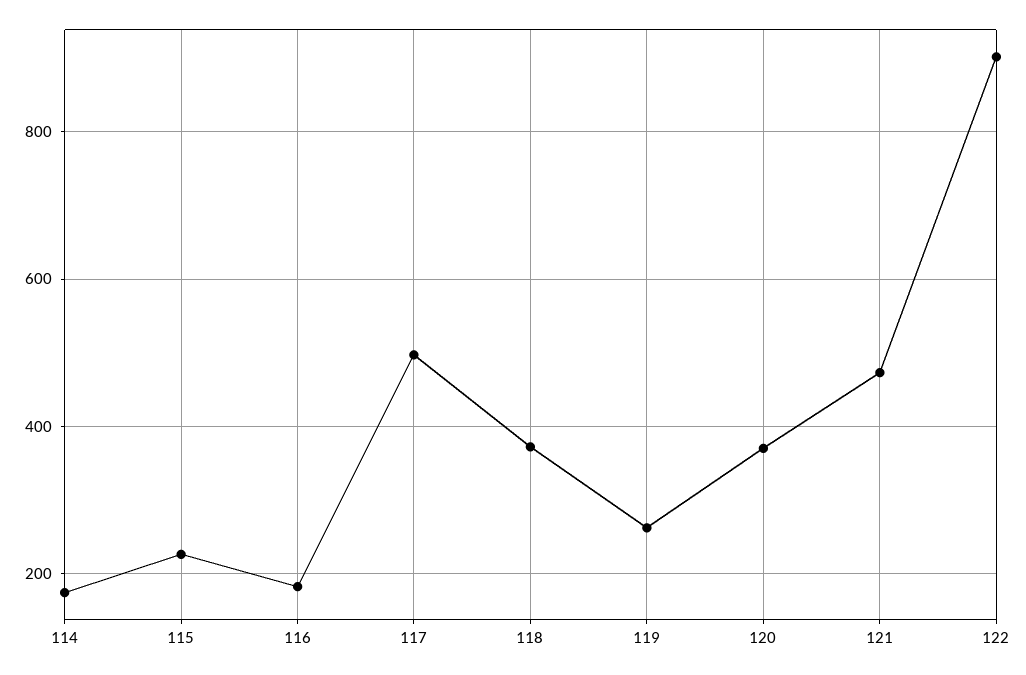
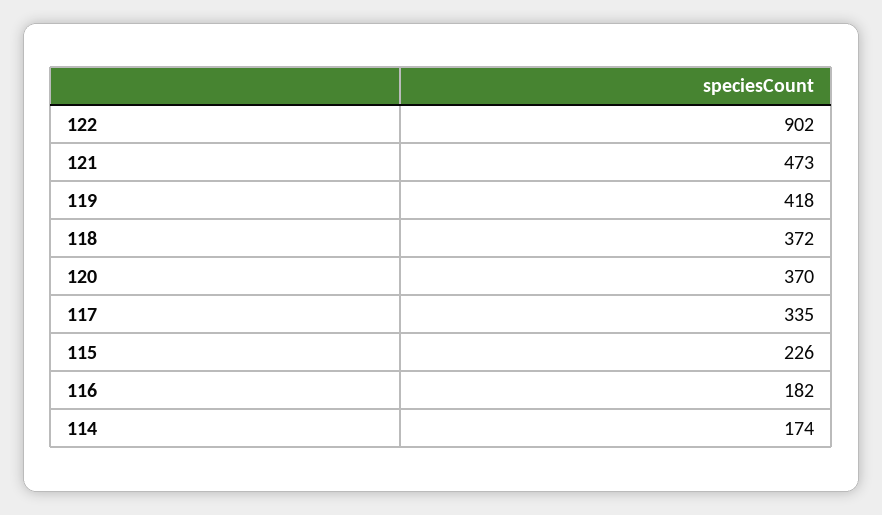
117: 500 -> 335
119: 260 -> 418

